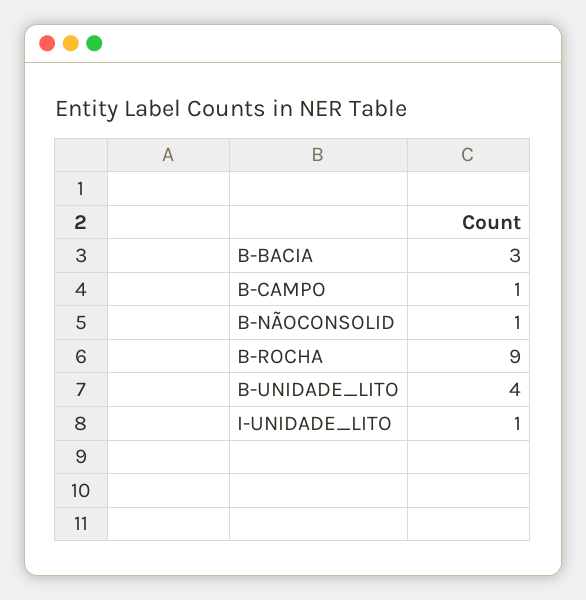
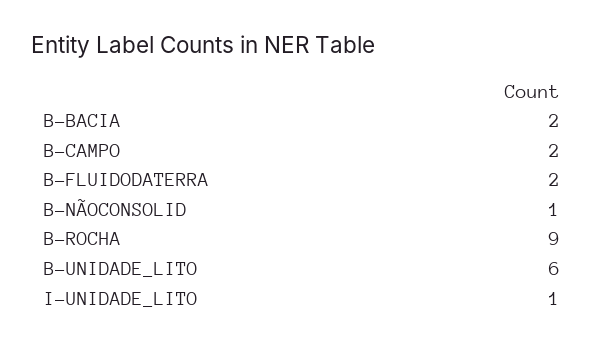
B-BACIA: 3 -> 2
B-CAMPO: 1 -> 2
B-UNIDADE_LITO: 4 -> 6
B-FLUIDODATERRA: none -> 2

